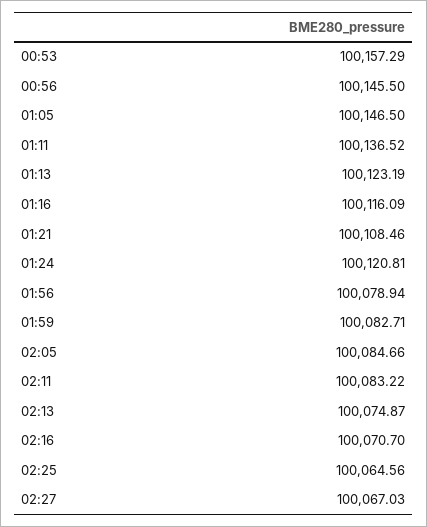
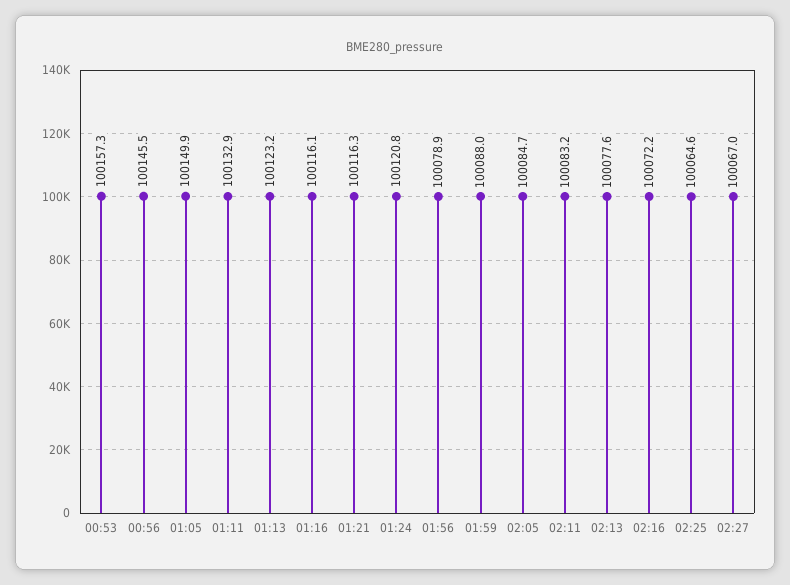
01:05: 100146.5 -> 100149.9
01:11: 100136.52 -> 100132.9
01:21: 100108.46 -> 100116.3
01:59: 100082.71 -> 100088
02:13: 100074.87 -> 100077.6
02:16: 100070.7 -> 100072.2

